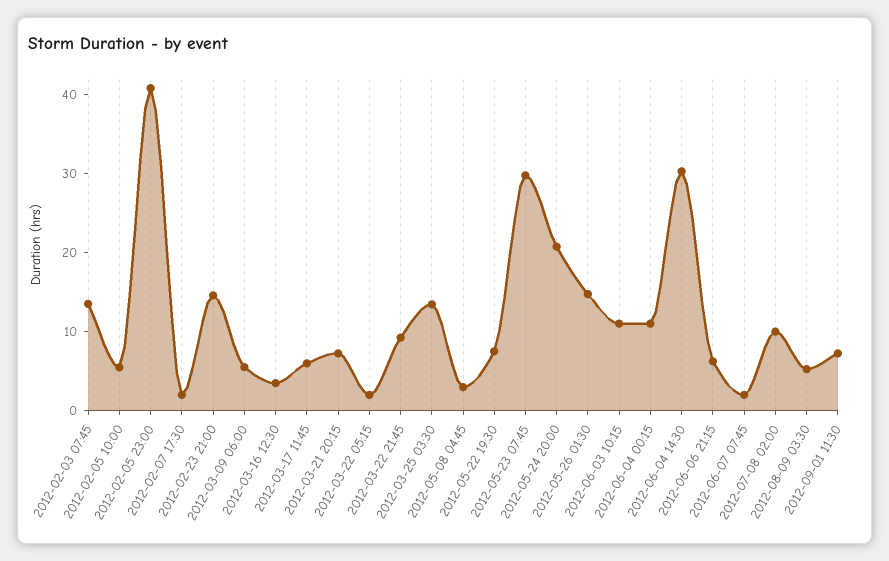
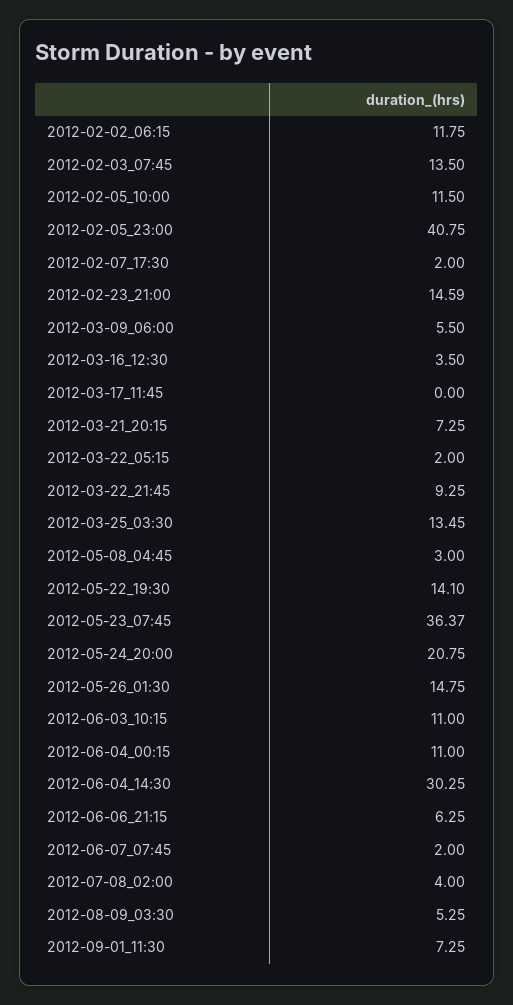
2012-02-05 10:00: 6 -> 11.5
2012-03-17 11:45: 6 -> 0
2012-05-22 19:30: 8 -> 14.1
2012-05-23 07:45: 30 -> 36.37
2012-07-08 02:00: 10 -> 4
2012-02-02_06:15: none -> 11.75

